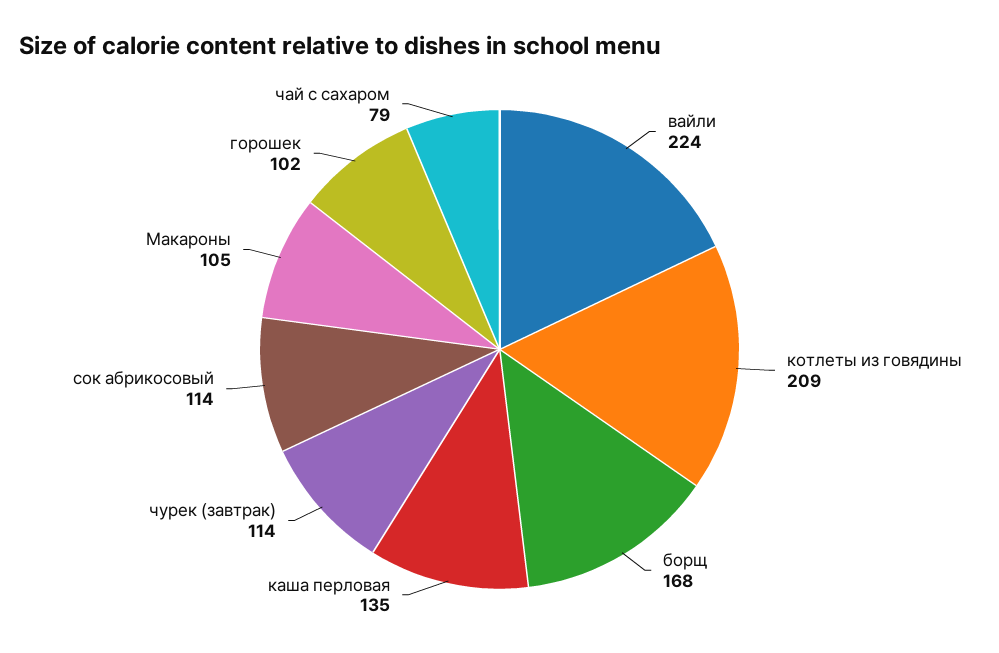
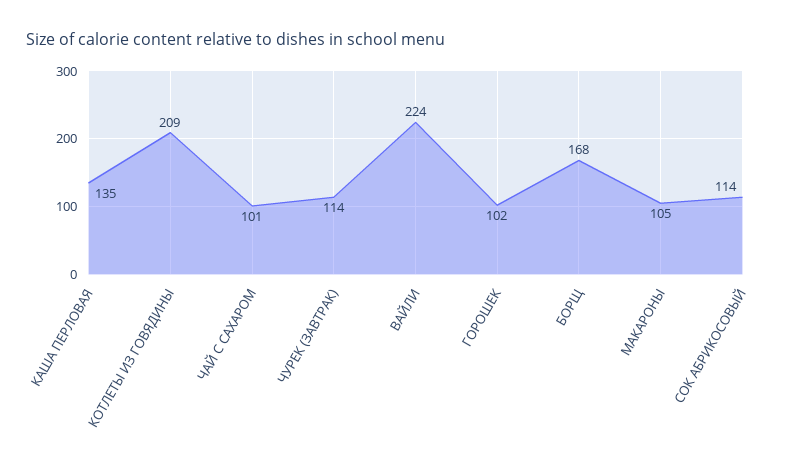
чай с сахаром: 79 -> 101

